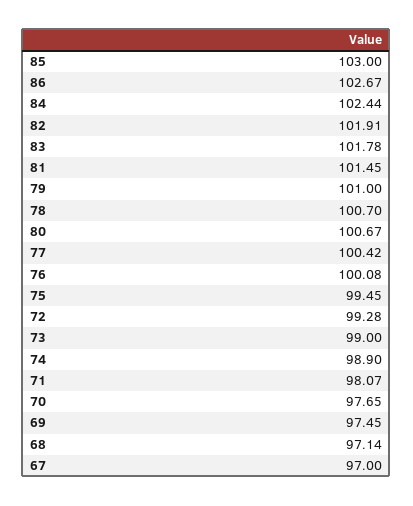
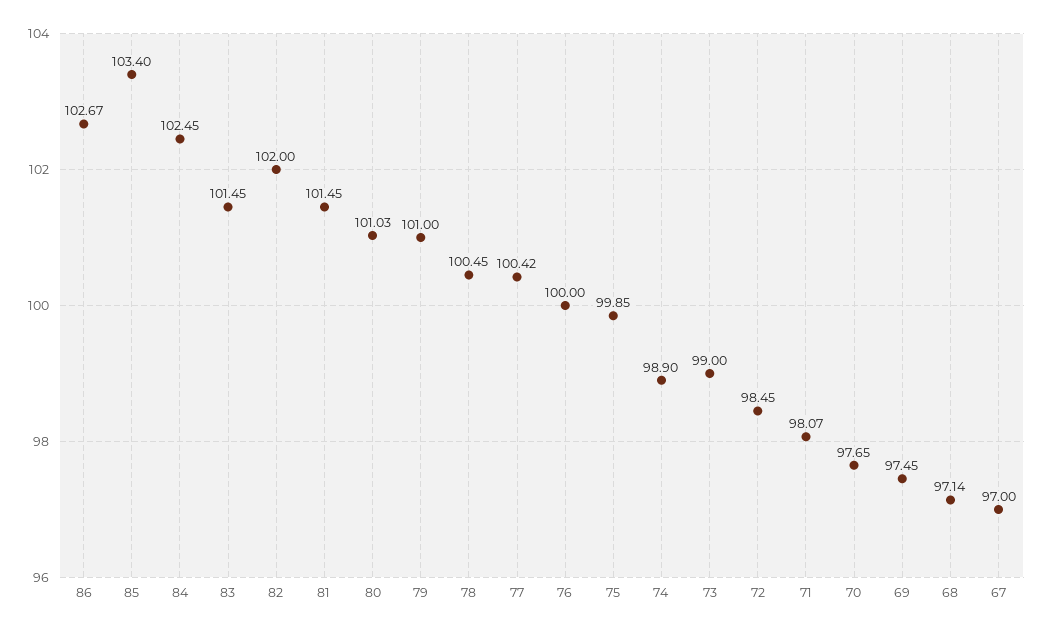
85: 103 -> 103.4
84: 102.44 -> 102.45
82: 101.91 -> 102
83: 101.78 -> 101.45
78: 100.7 -> 100.45
80: 100.67 -> 101.03
76: 100.08 -> 100
75: 99.45 -> 99.85
72: 99.28 -> 98.45

